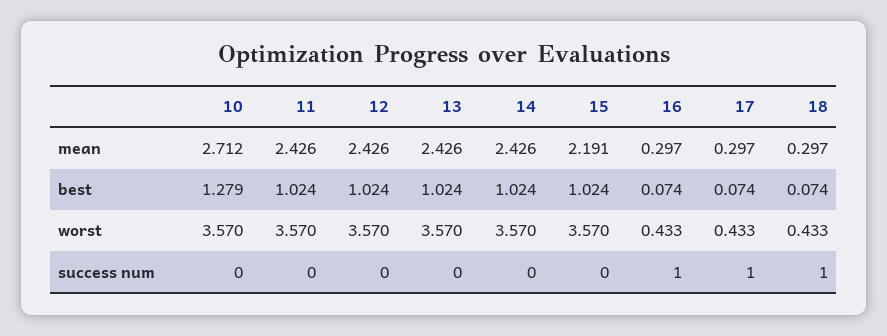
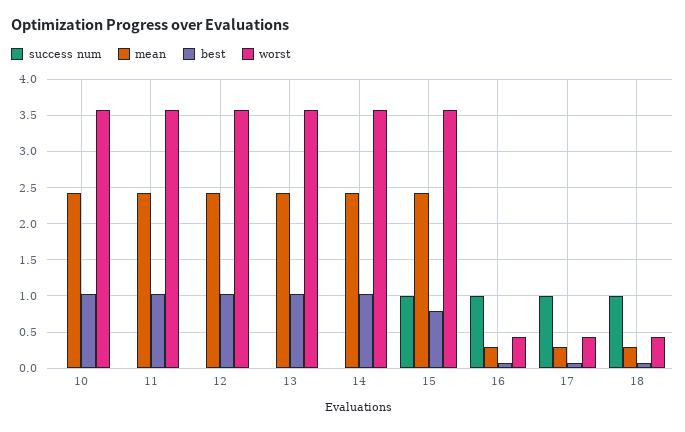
mean, 10: 2.712 -> 2.4
mean, 15: 2.191 -> 2.4
best, 10: 1.279 -> 1
best, 15: 1.024 -> 0.8
success num, 15: 0 -> 1

